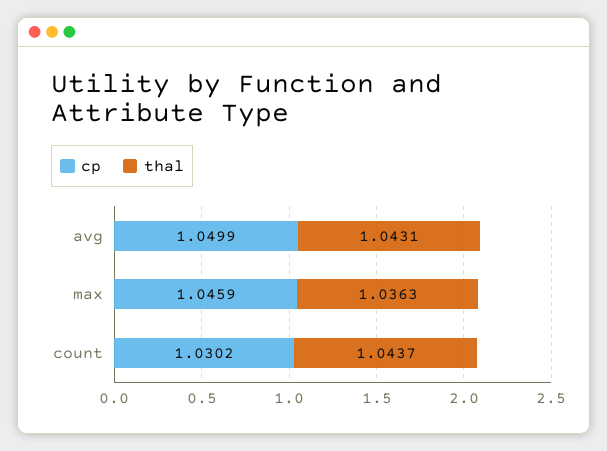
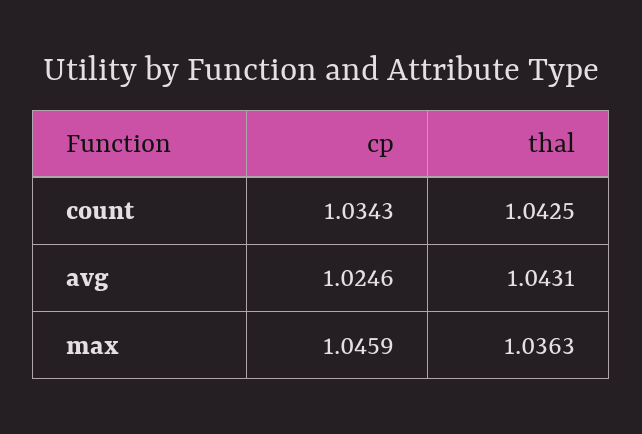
cp, avg: 1.0499 -> 1.0246
cp, count: 1.0302 -> 1.0343
thal, count: 1.0437 -> 1.0425

